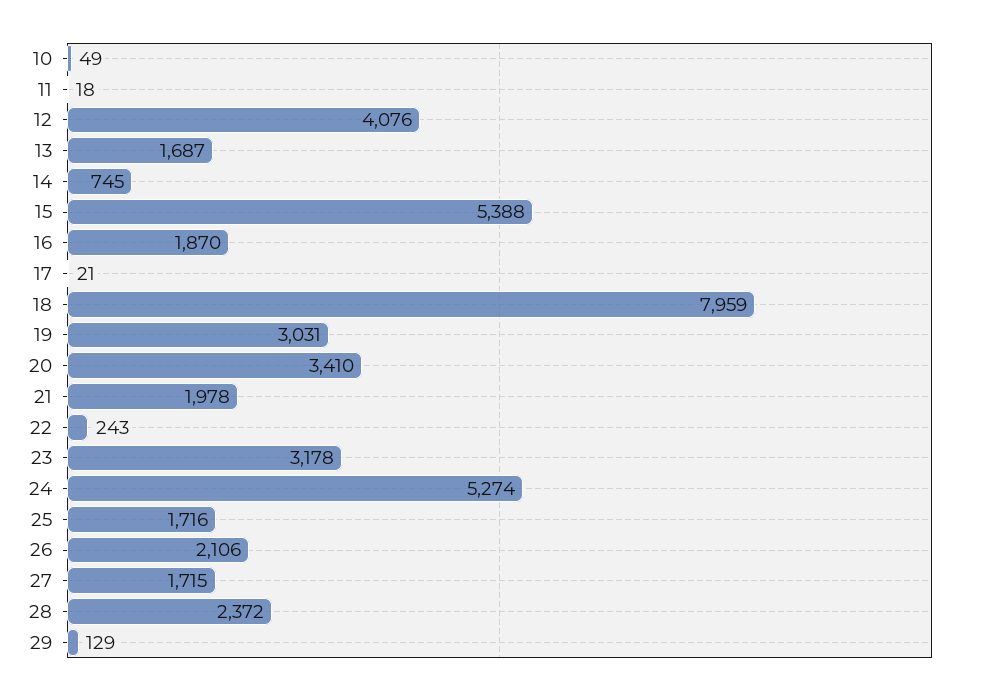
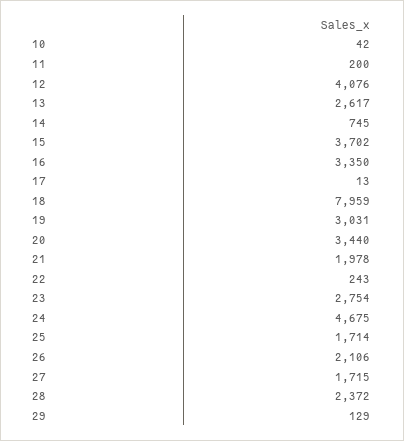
10: 49 -> 42
11: 18 -> 200
13: 1687 -> 2617
15: 5388 -> 3702
16: 1870 -> 3350
17: 21 -> 13
20: 3410 -> 3440
23: 3178 -> 2754
24: 5274 -> 4675
25: 1716 -> 1714

